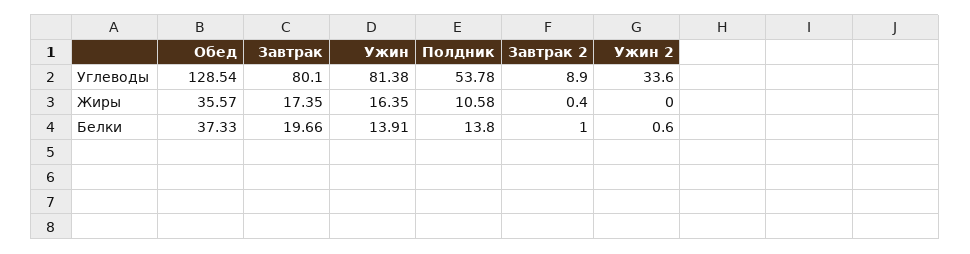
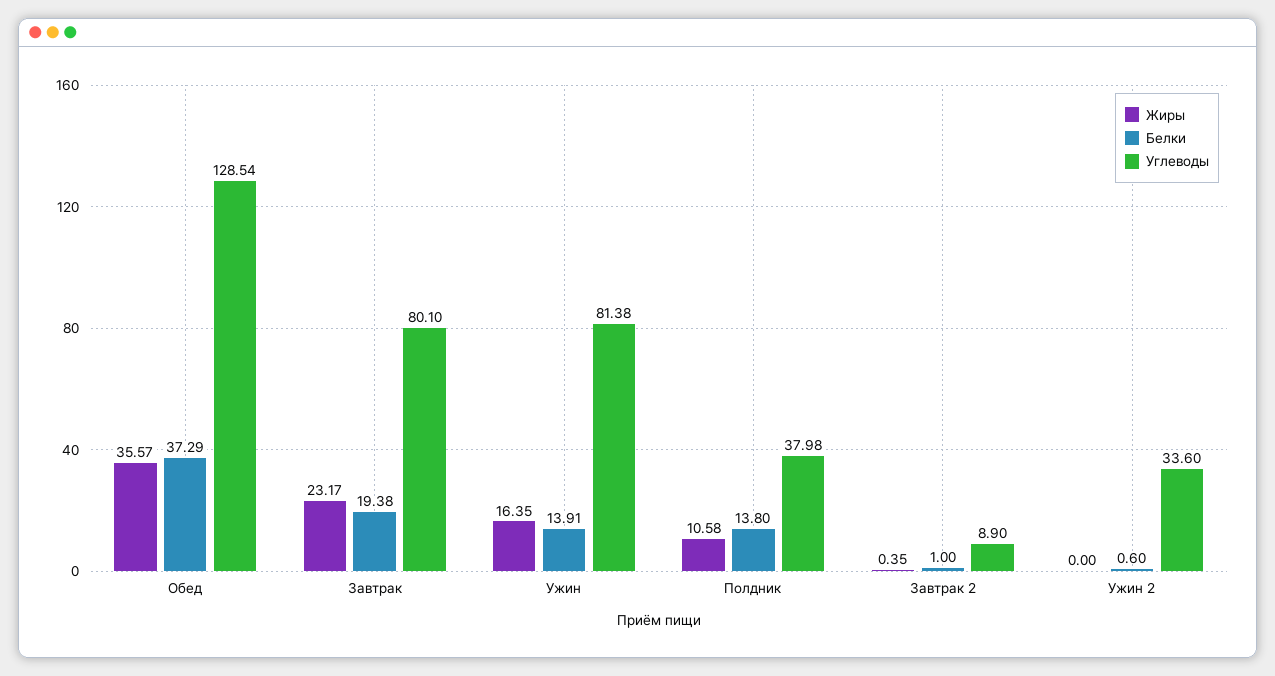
Углеводы, Полдник: 53.78 -> 37.98
Жиры, Завтрак: 17.35 -> 23.17
Жиры, Завтрак 2: 0.4 -> 0.35
Белки, Обед: 37.33 -> 37.29
Белки, Завтрак: 19.66 -> 19.38

